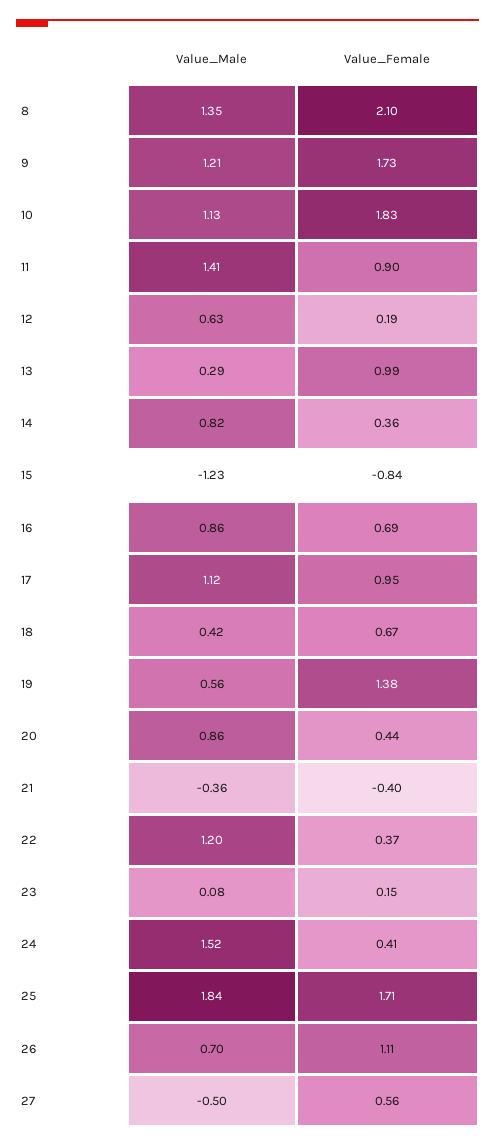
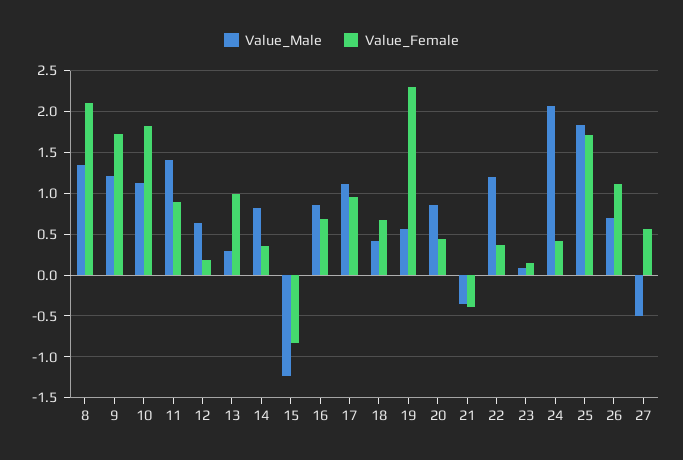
Value_Female, 19: 1.38 -> 2.3
Value_Male, 24: 1.52 -> 2.1

